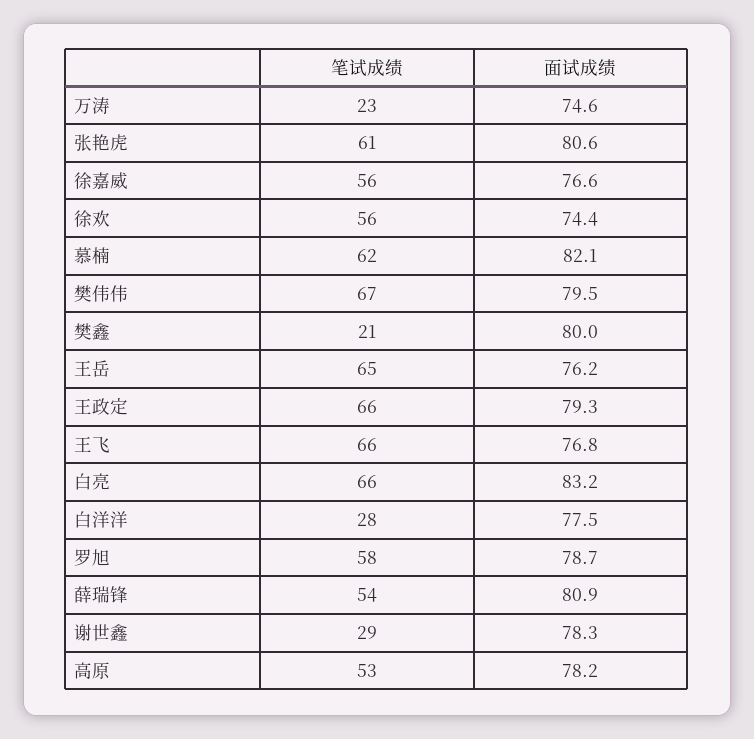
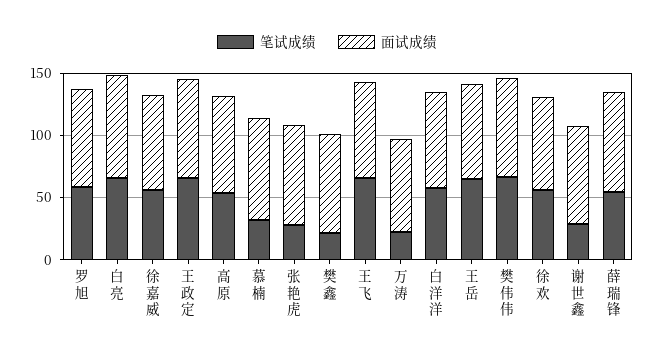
笔试成绩, 张艳虎: 61 -> 30
笔试成绩, 慕楠: 62 -> 30
笔试成绩, 白洋洋: 28 -> 60

